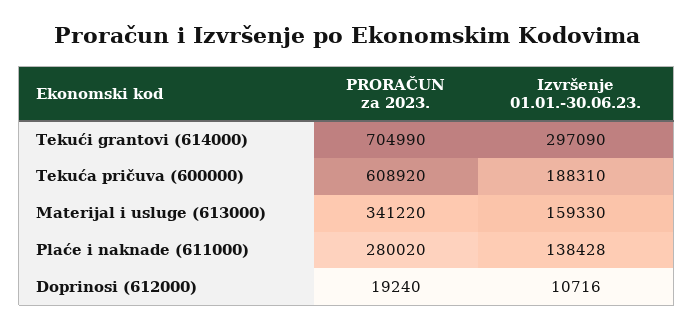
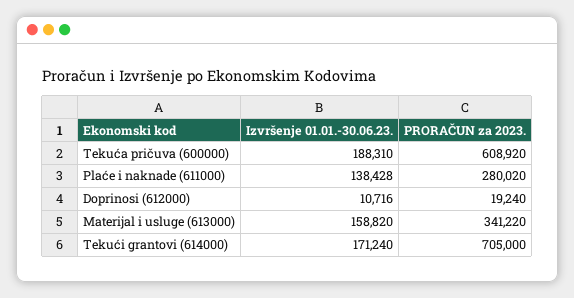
PRORAČUN za 2023., Tekući grantovi (614000): 704990 -> 705000
Izvršenje 01.01.-30.06.23., Tekući grantovi (614000): 297090 -> 171240
Izvršenje 01.01.-30.06.23., Materijal i usluge (613000): 159330 -> 158820

